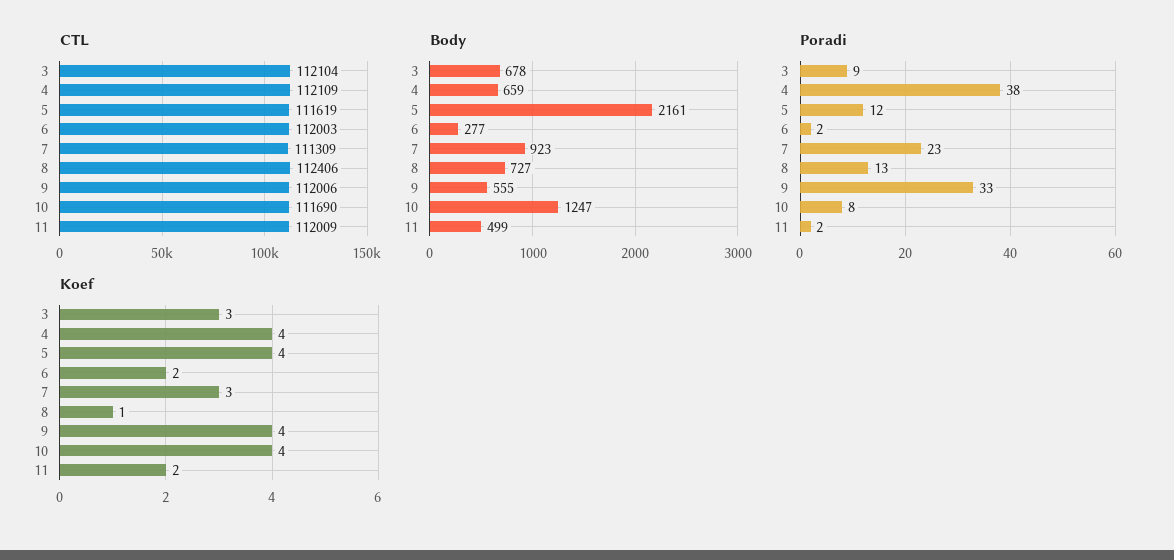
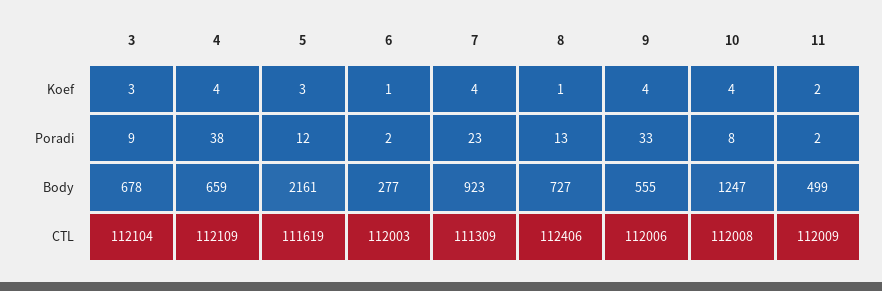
CTL, 10: 111690 -> 112008
Koef, 5: 4 -> 3
Koef, 6: 2 -> 1
Koef, 7: 3 -> 4

